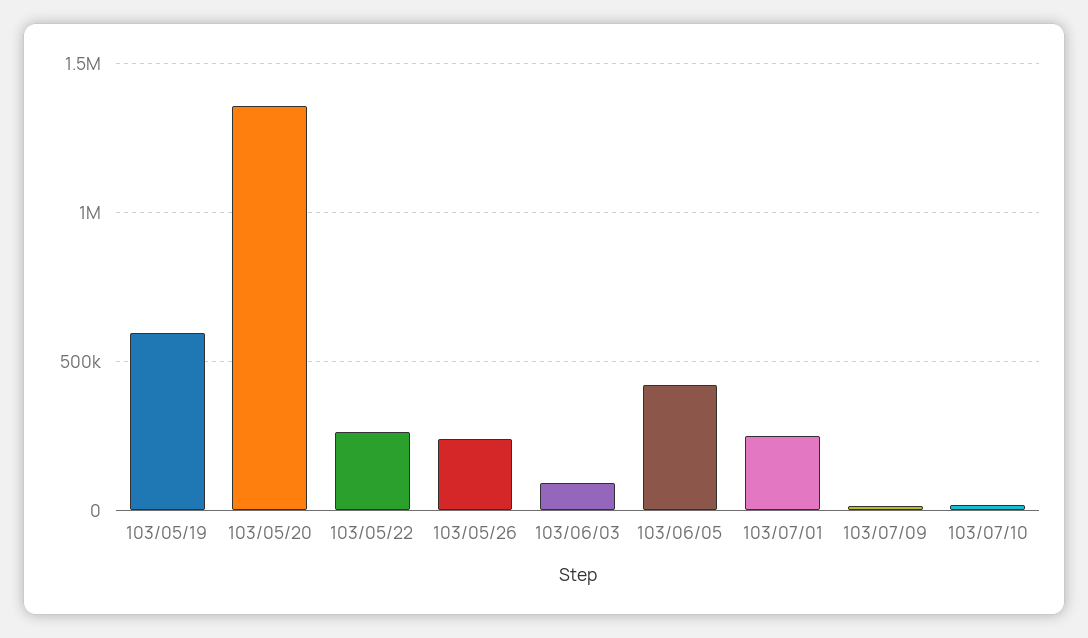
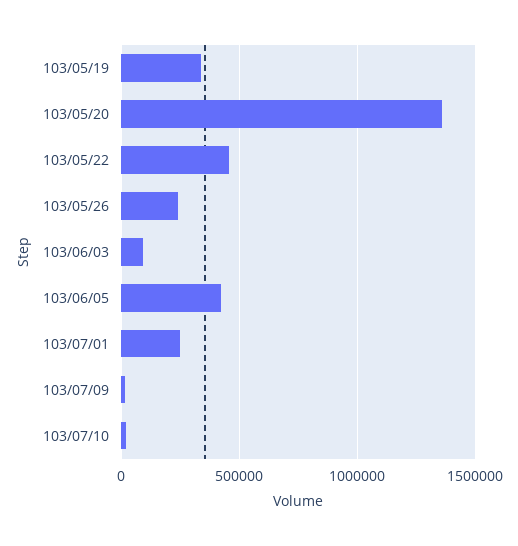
103/05/19: 600000 -> 350000
103/05/22: 250000 -> 450000

